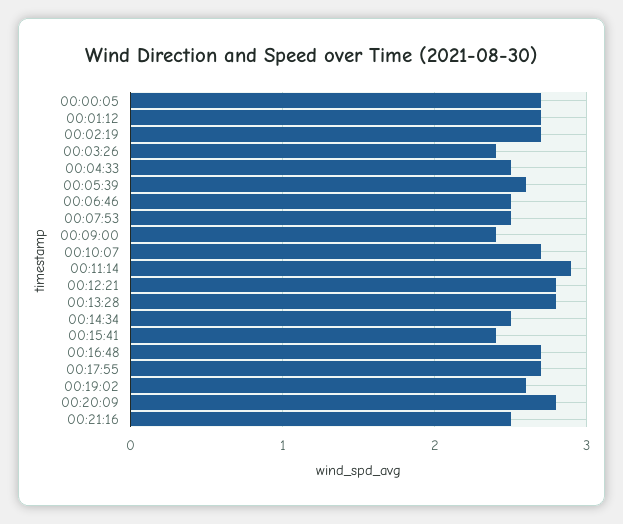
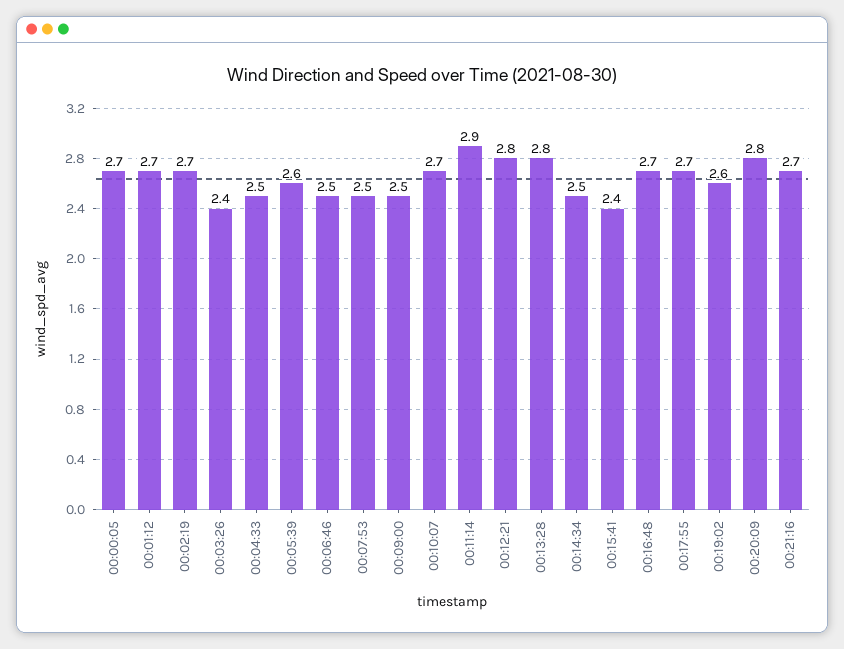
00:09:00: 2.4 -> 2.5
00:21:16: 2.5 -> 2.7

